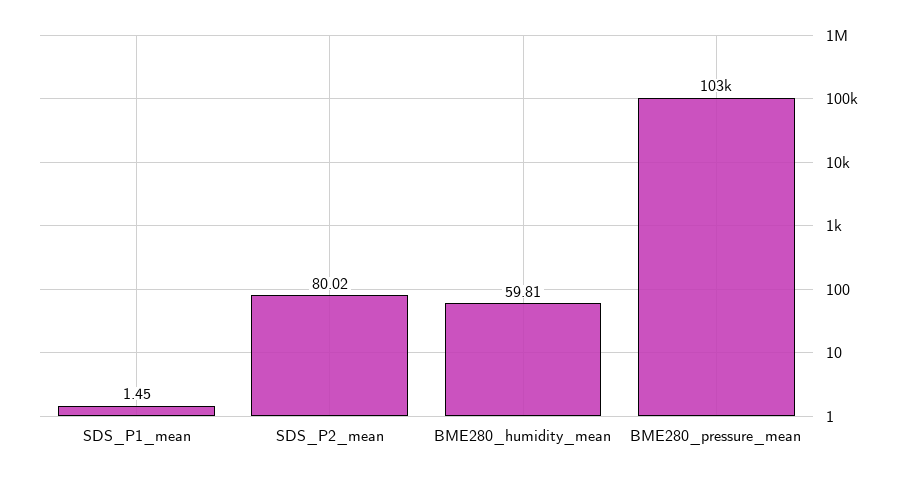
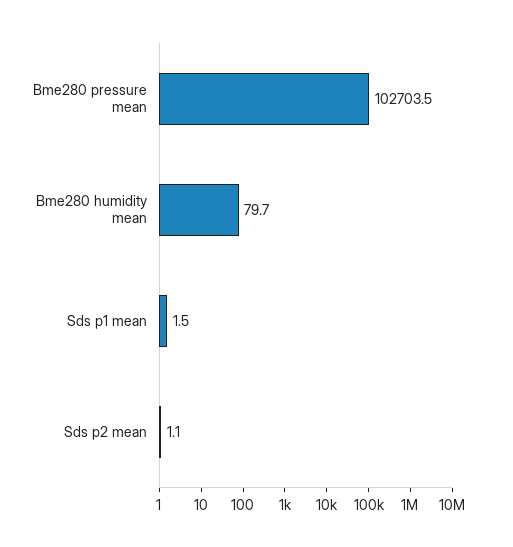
SDS_P2_mean: 80.02 -> 1.1
BME280_humidity_mean: 59.81 -> 79.7

